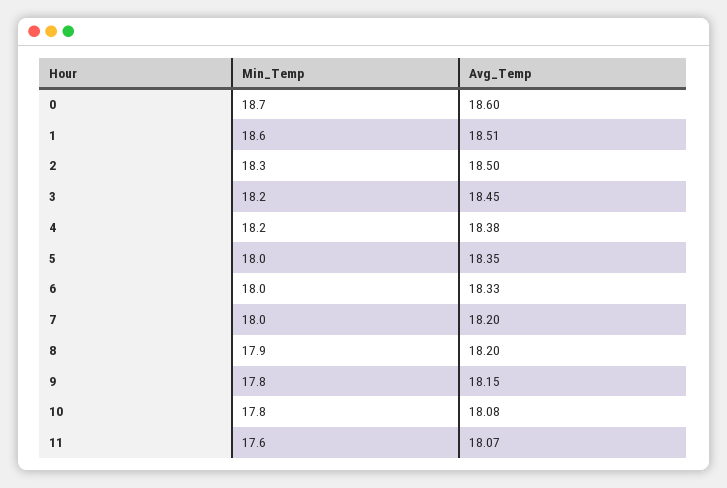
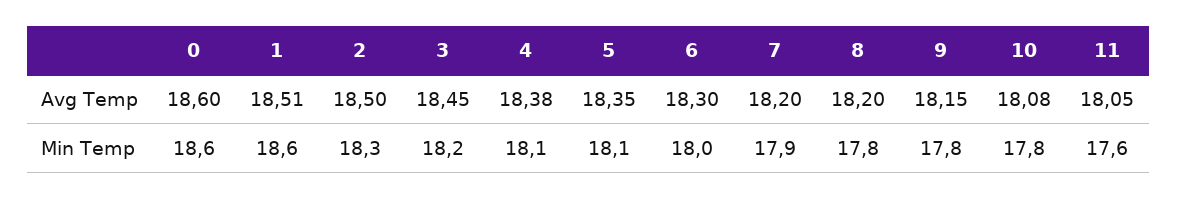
Min_Temp, 0: 18.7 -> 18.6
Min_Temp, 4: 18.2 -> 18.1
Min_Temp, 5: 18 -> 18.1
Avg_Temp, 6: 18.33 -> 18.3
Min_Temp, 7: 18 -> 17.9
Min_Temp, 8: 17.9 -> 17.8
Avg_Temp, 11: 18.07 -> 18.05

